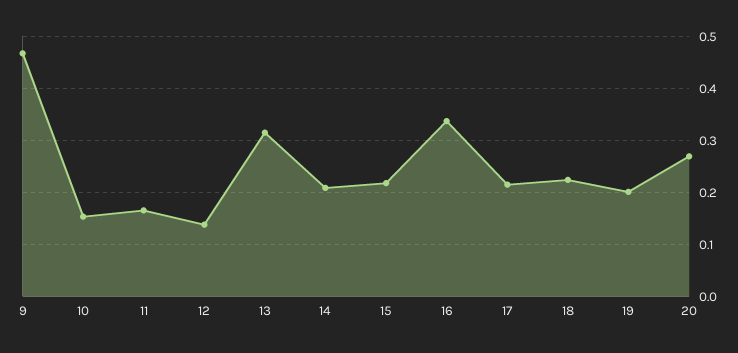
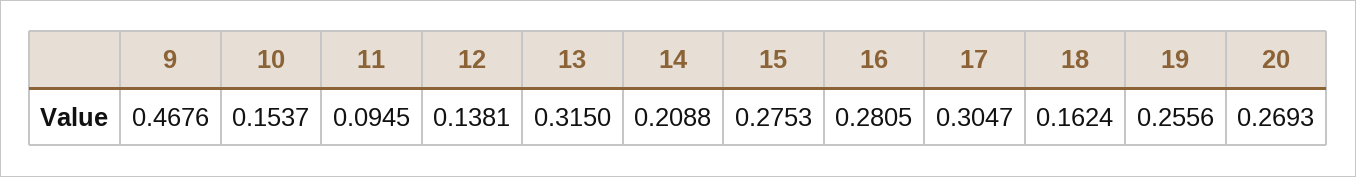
11: 0.16 -> 0.0945
15: 0.22 -> 0.2753
16: 0.34 -> 0.2805
17: 0.22 -> 0.3047
18: 0.22 -> 0.1624
19: 0.2 -> 0.2556

